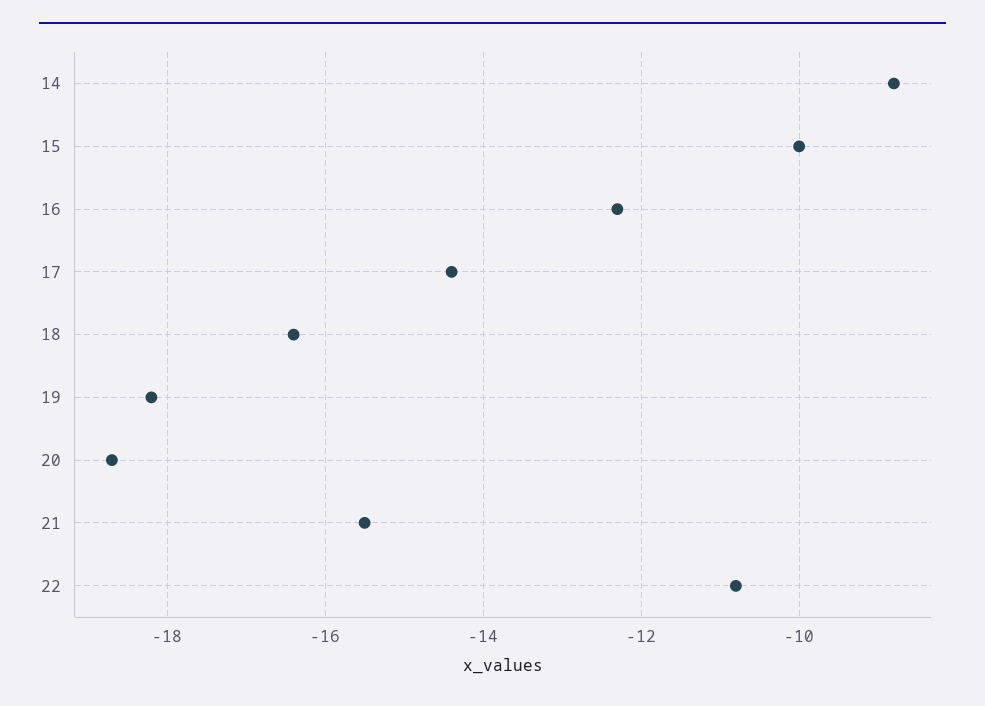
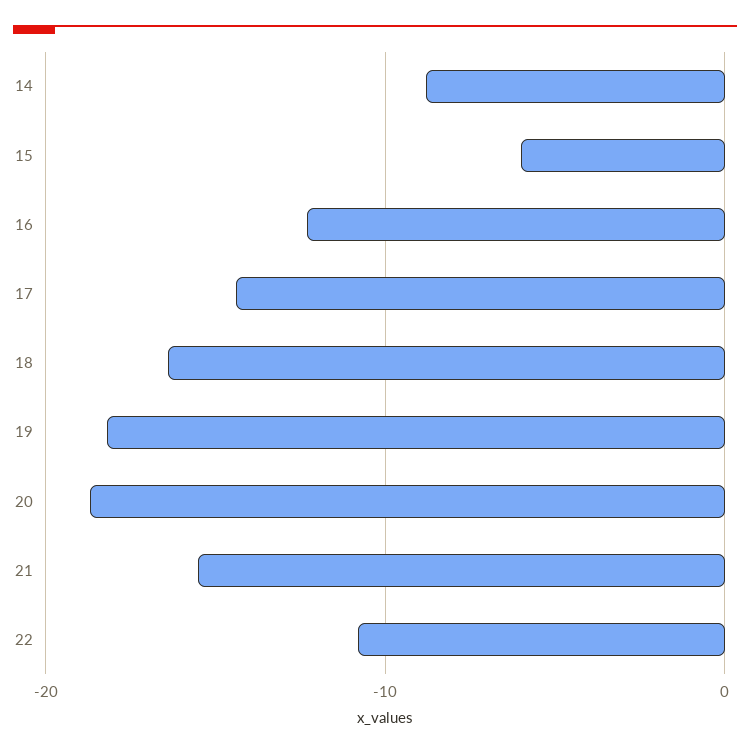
15: -10 -> -6

